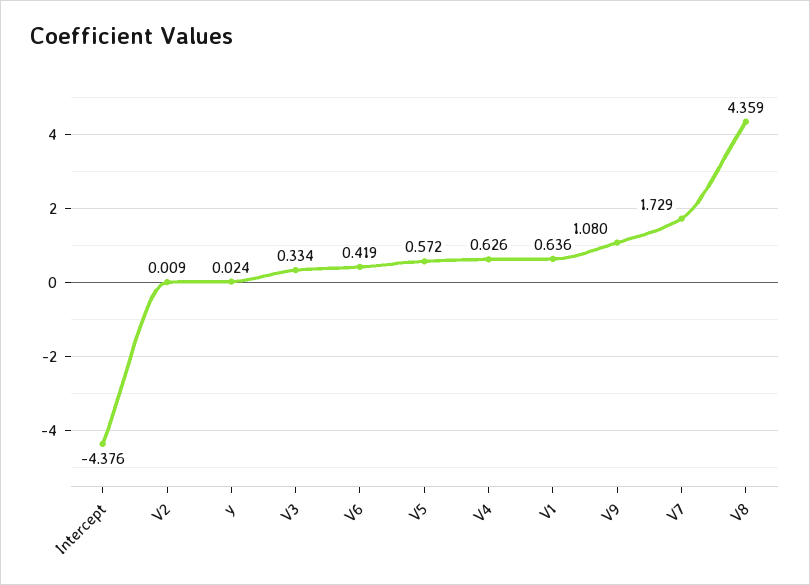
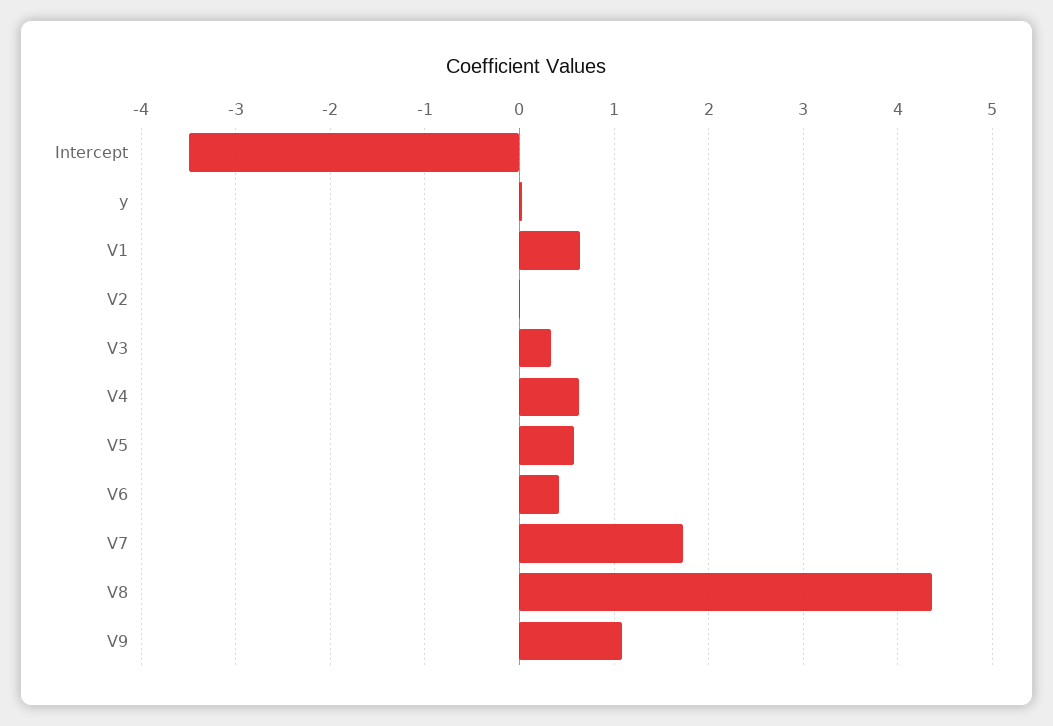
Intercept: -4.376 -> -3.5

